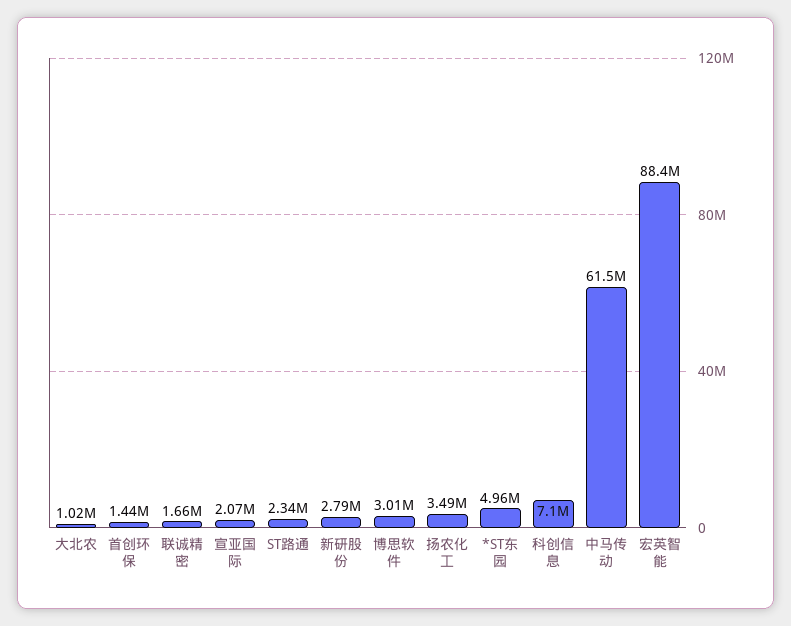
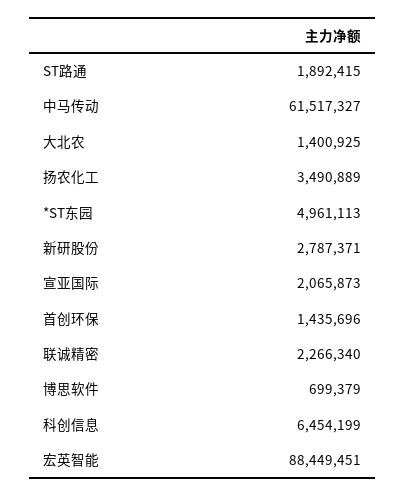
大北农: 1020000 -> 1400925
联诚精密: 1660000 -> 2266340
ST路通: 2340000 -> 1892415
博思软件: 3010000 -> 699379
科创信息: 7100000 -> 6454199

